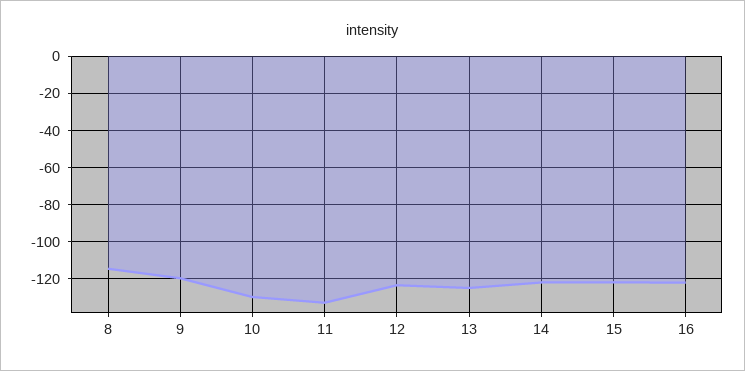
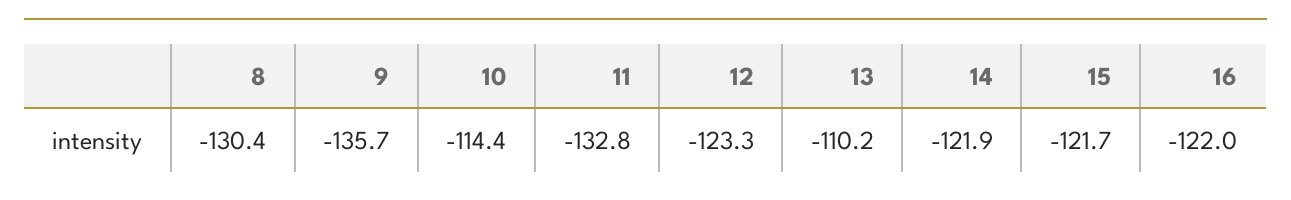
8: -115 -> -130.4
9: -120 -> -135.7
10: -130 -> -114.4
13: -125 -> -110.2

